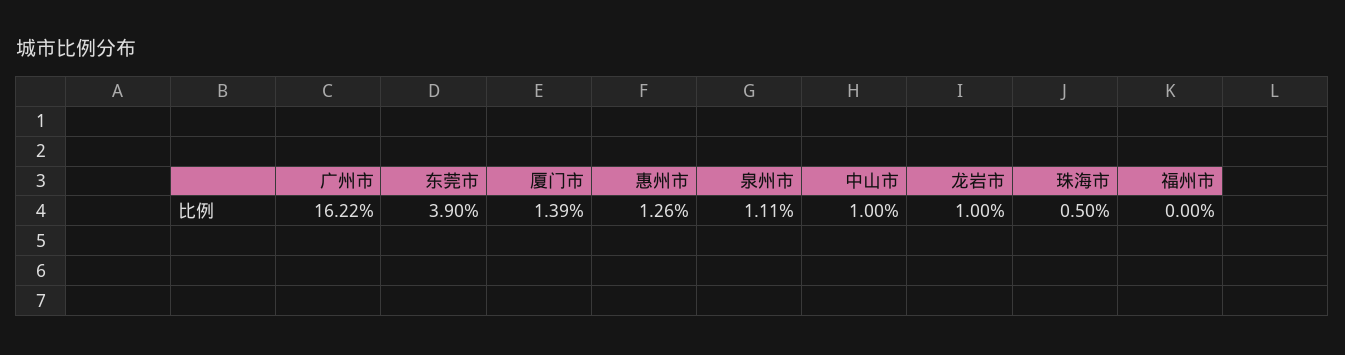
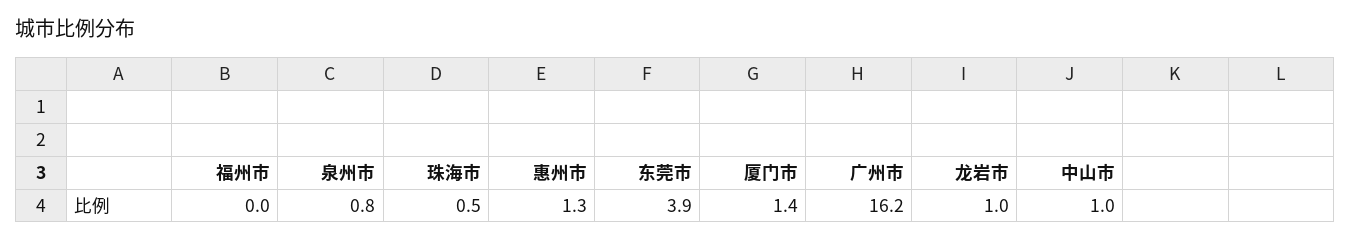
泉州市: 1.11 -> 0.8

